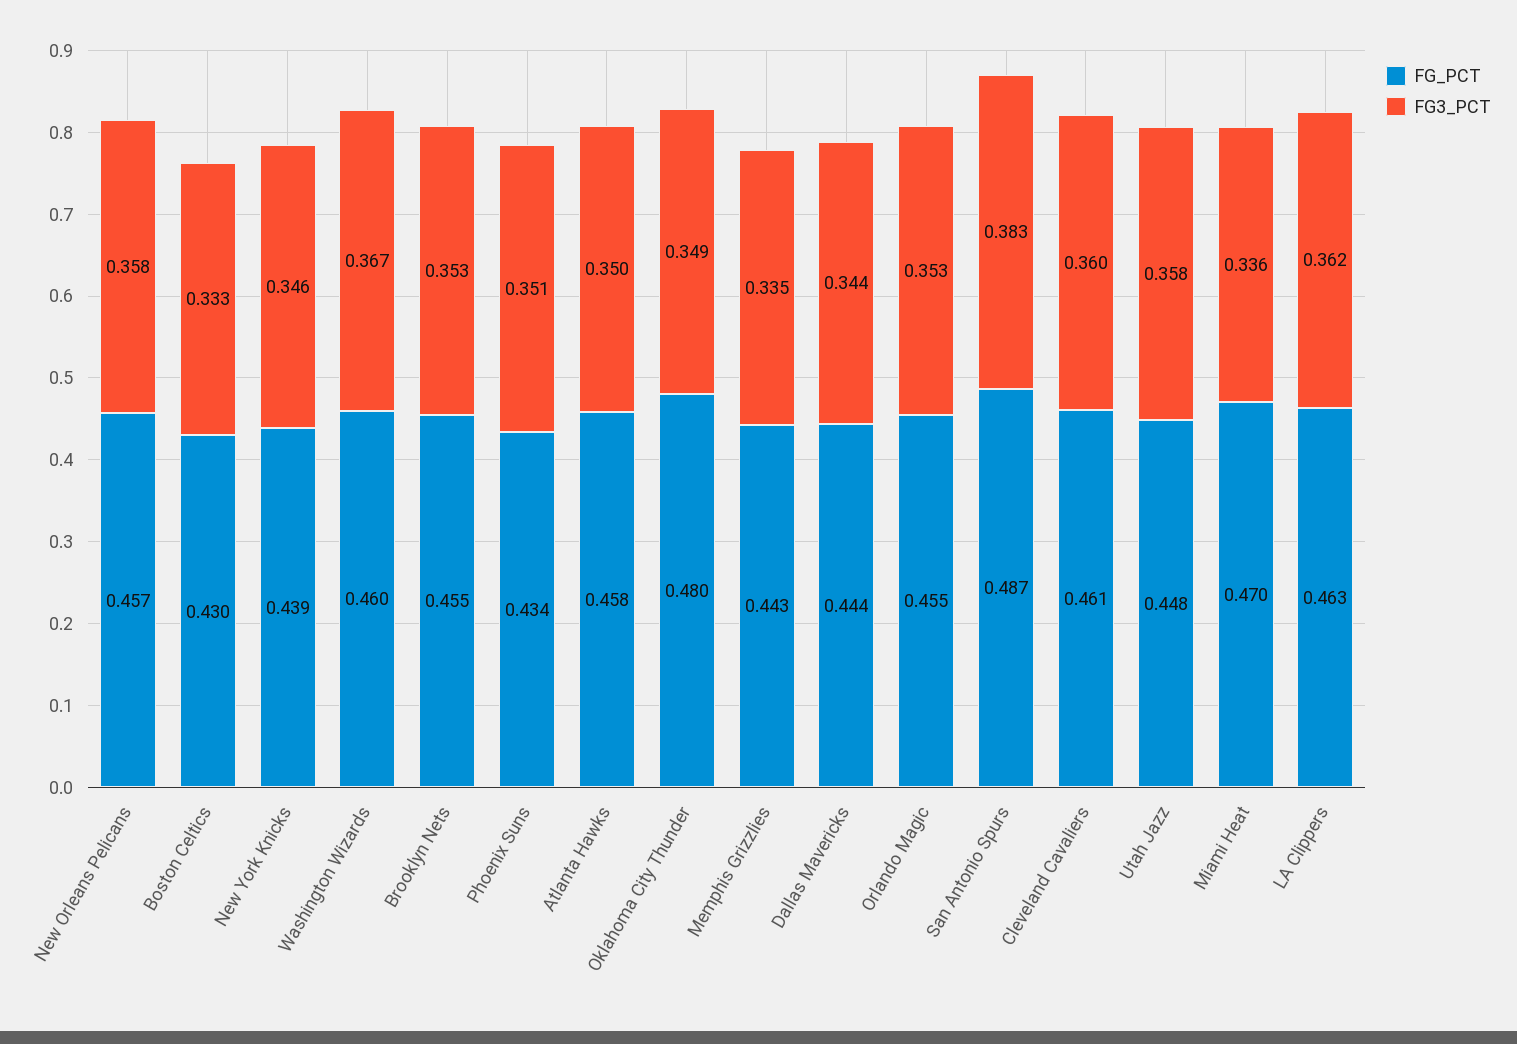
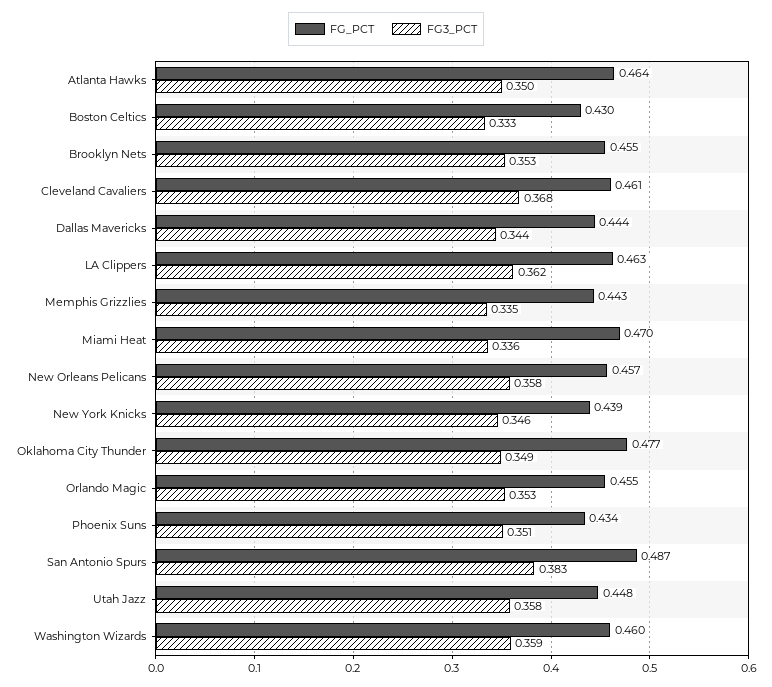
FG3_PCT, Washington Wizards: 0.367 -> 0.359
FG_PCT, Atlanta Hawks: 0.458 -> 0.464
FG_PCT, Oklahoma City Thunder: 0.48 -> 0.477
FG3_PCT, Cleveland Cavaliers: 0.36 -> 0.368

